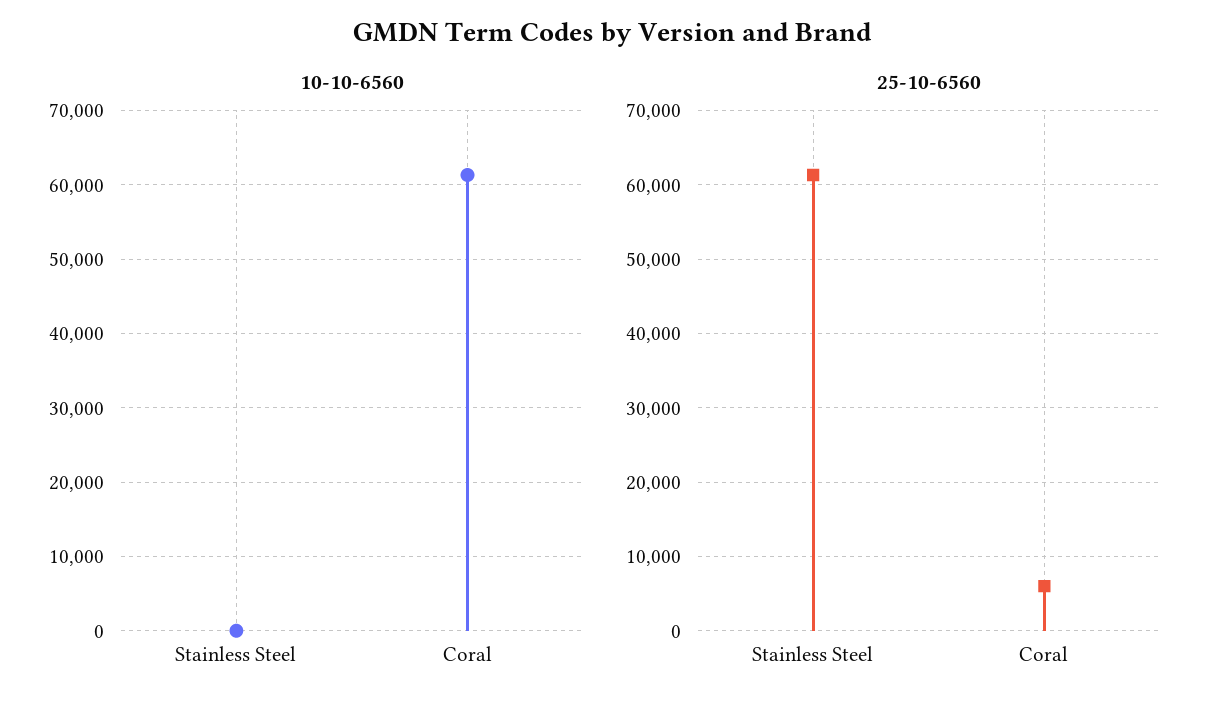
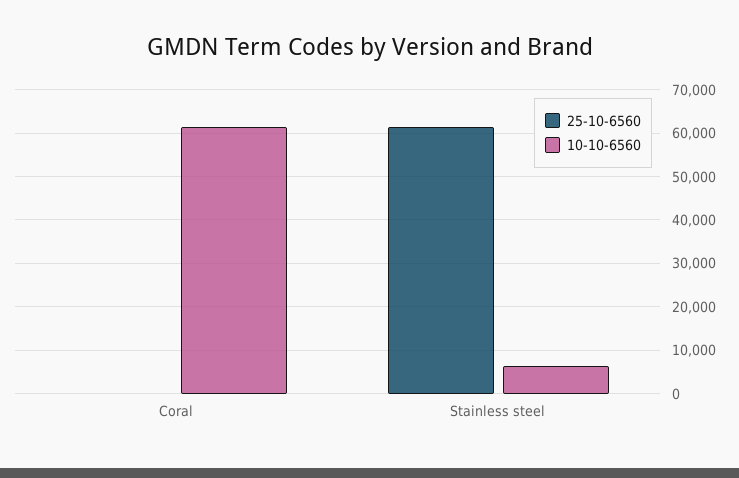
10-10-6560, Stainless Steel: 0 -> 6000
25-10-6560, Coral: 6000 -> 0

